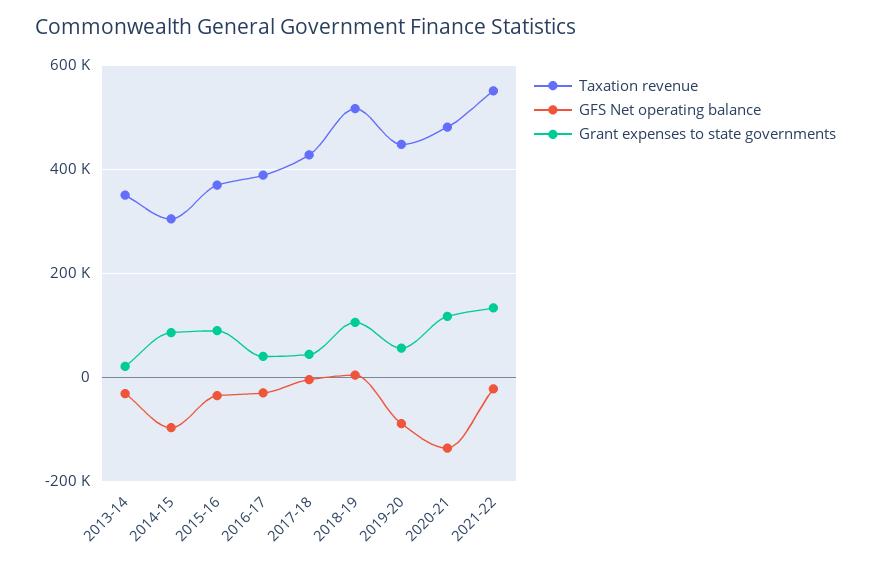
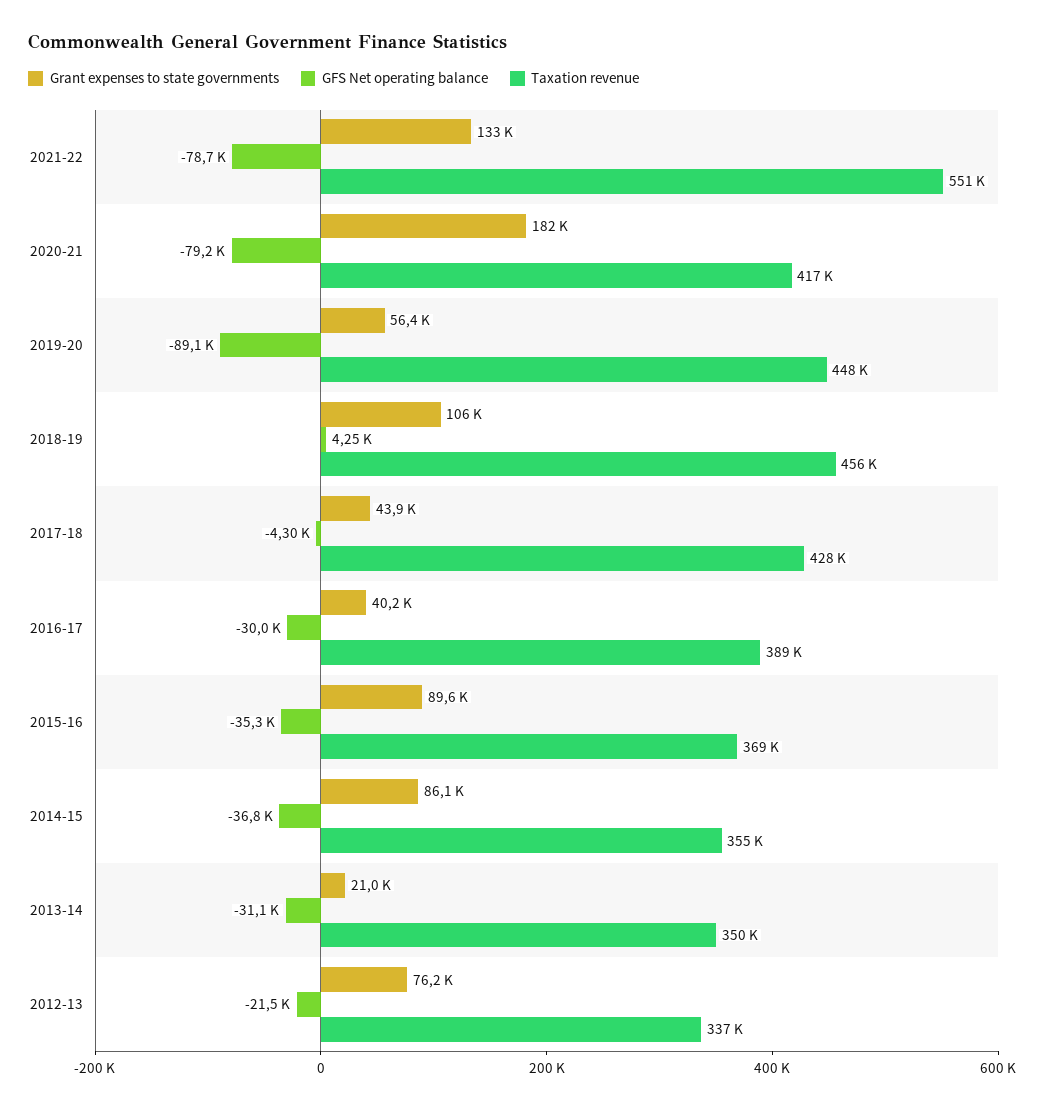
Taxation revenue, 2014-15: 300000 -> 355000
GFS Net operating balance, 2014-15: -100000 -> -36800
Taxation revenue, 2018-19: 520000 -> 456000
Taxation revenue, 2020-21: 480000 -> 417000
GFS Net operating balance, 2020-21: -140000 -> -79200
Grant expenses to state governments, 2020-21: 120000 -> 182000
GFS Net operating balance, 2021-22: -20000 -> -78700
Grant expenses to state governments, 2012-13: none -> 76200
GFS Net operating balance, 2012-13: none -> -21500
Taxation revenue, 2012-13: none -> 337000

